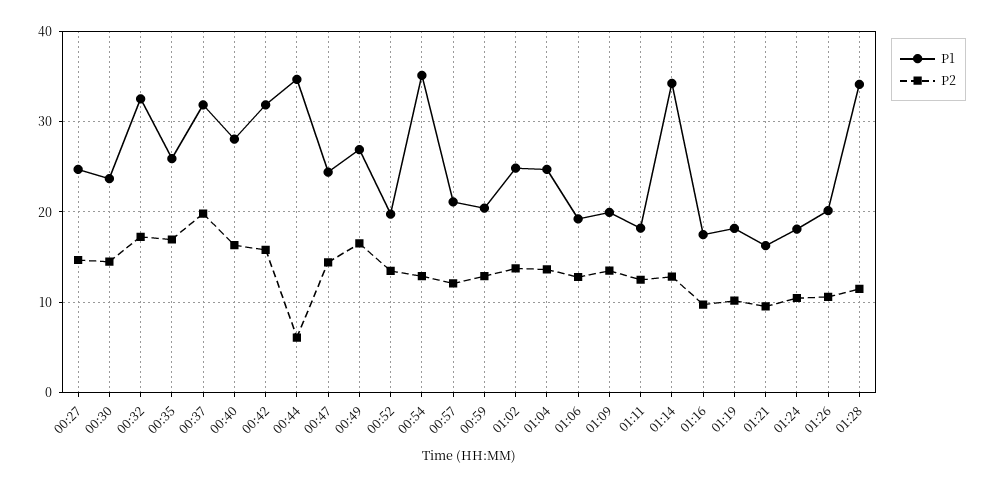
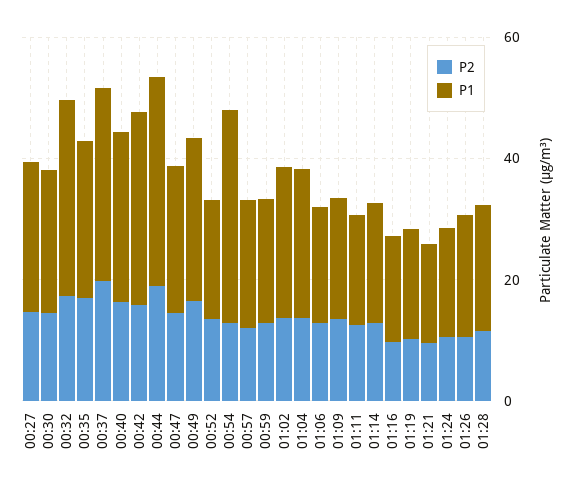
P2, 00:44: 6 -> 20
P1, 01:14: 34 -> 20
P1, 01:28: 34 -> 20

